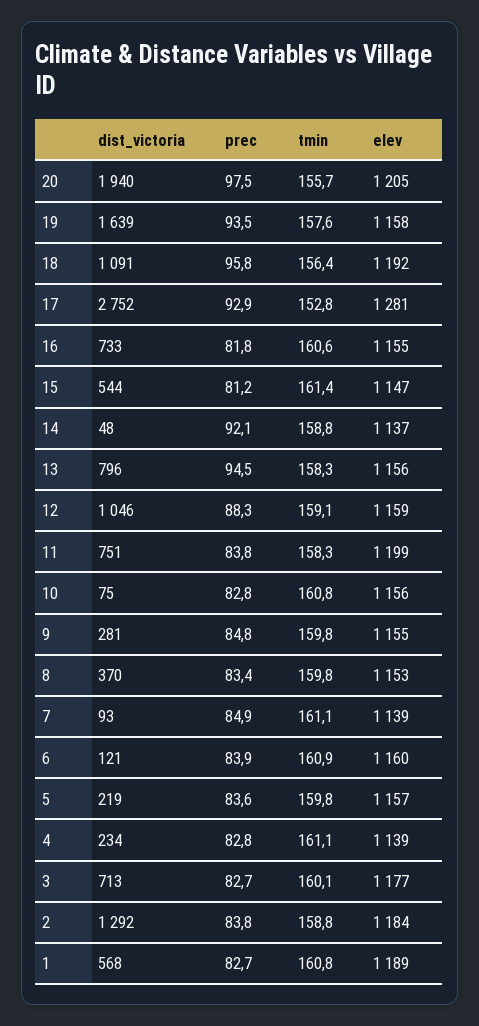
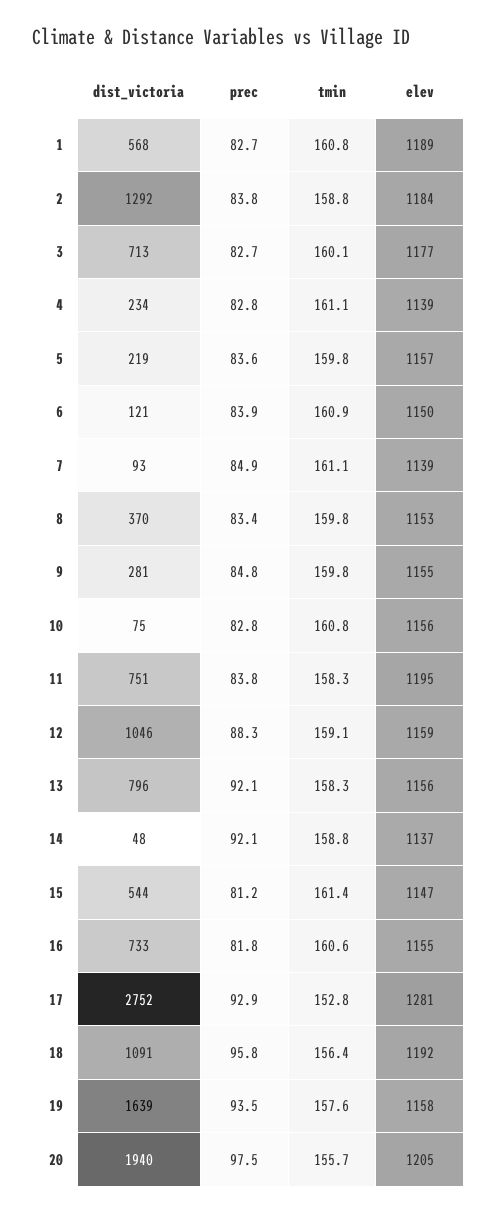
prec, 13: 94.5 -> 92.1
elev, 11: 1199 -> 1195
elev, 6: 1160 -> 1150

